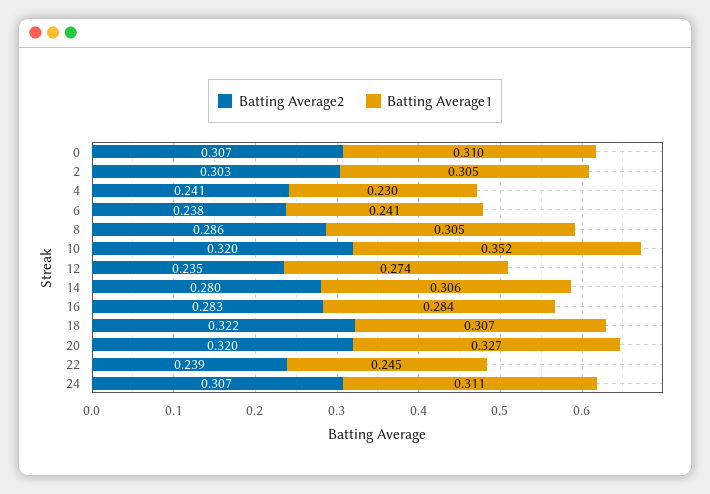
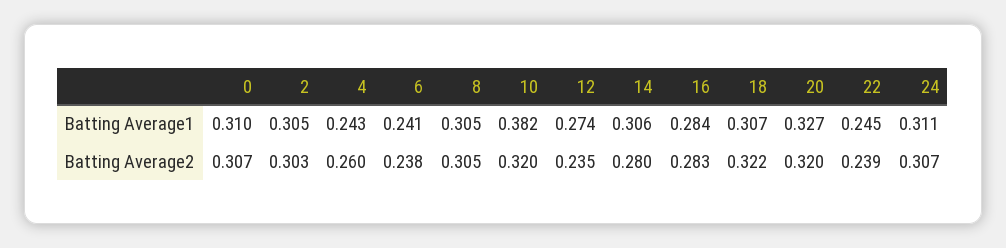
Batting Average2, 4: 0.241 -> 0.26
Batting Average1, 4: 0.23 -> 0.243
Batting Average2, 8: 0.286 -> 0.305
Batting Average1, 10: 0.352 -> 0.382

